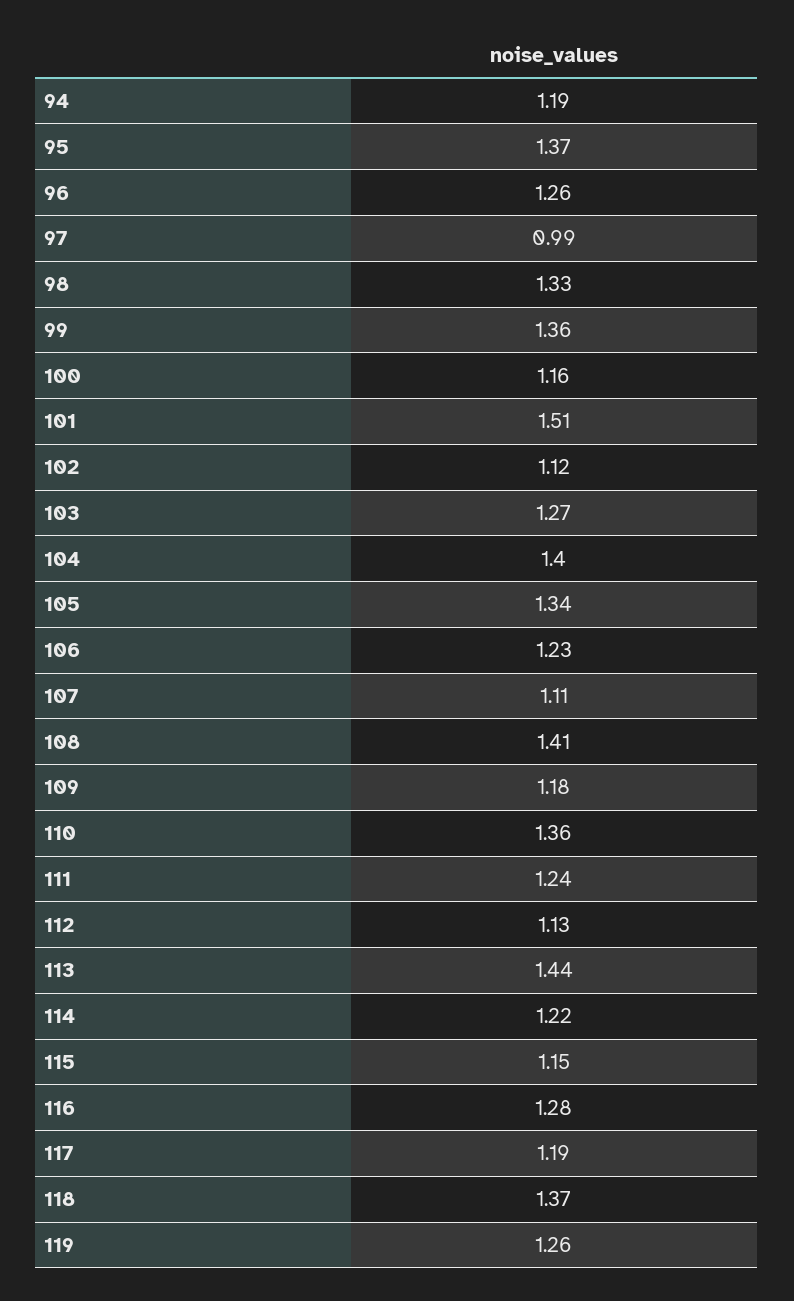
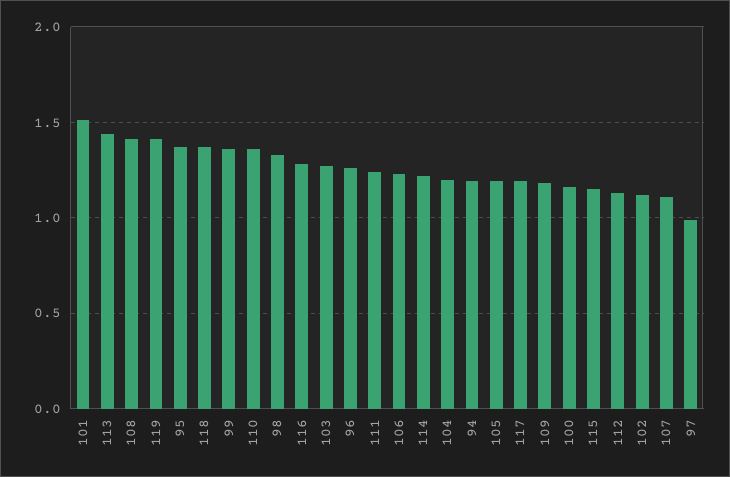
104: 1.4 -> 1.2
105: 1.34 -> 1.2
119: 1.26 -> 1.4

